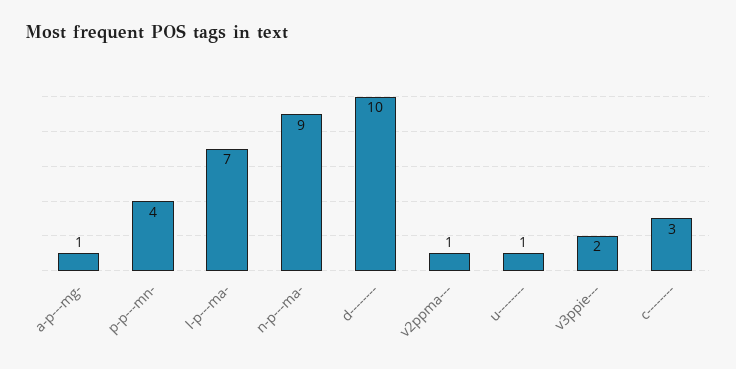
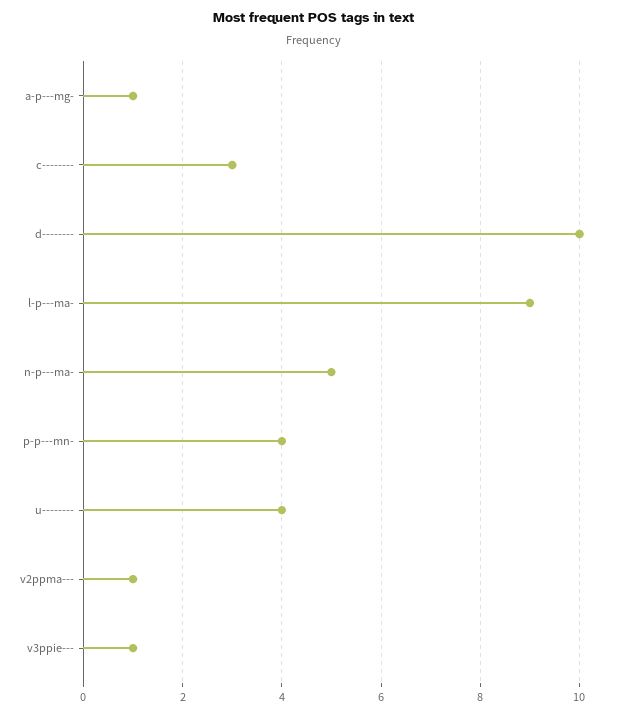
l-p---ma-: 7 -> 9
n-p---ma-: 9 -> 5
u--------: 1 -> 4
v3ppie---: 2 -> 1

